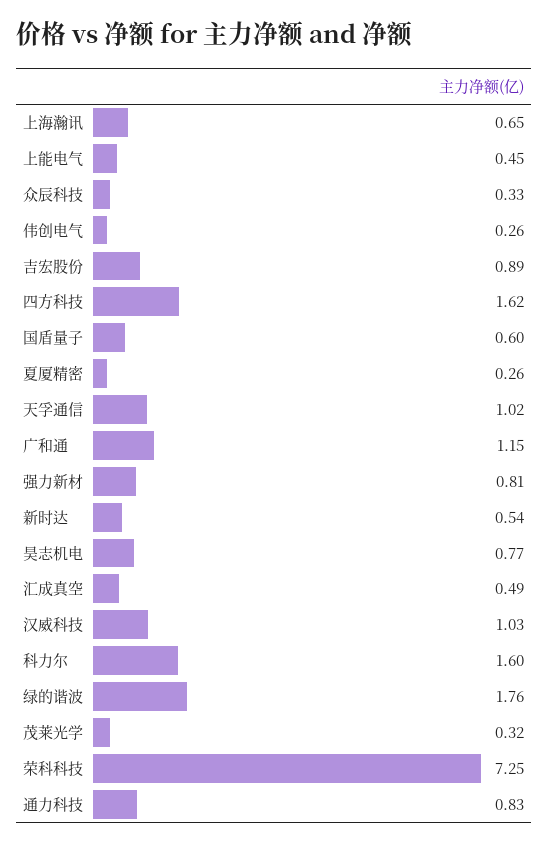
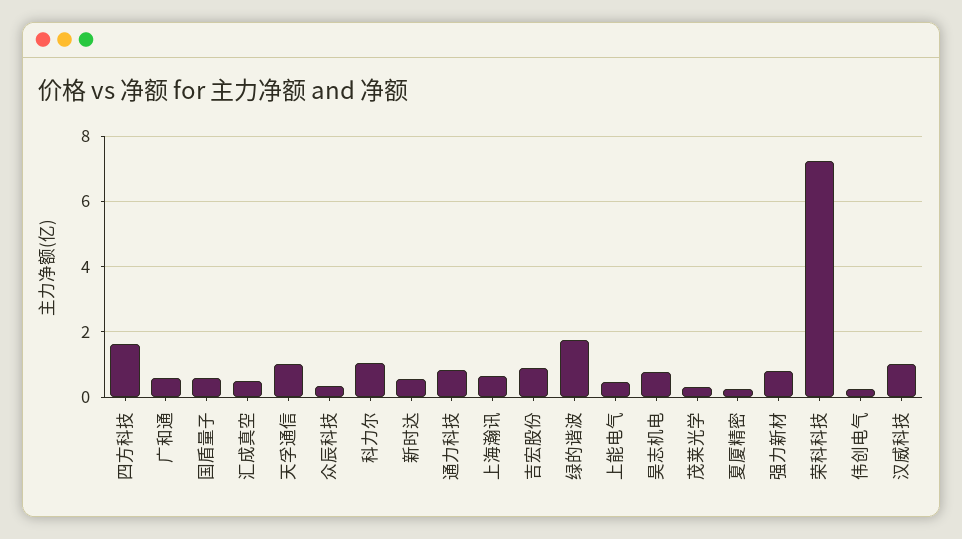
广和通: 1.15 -> 0.6
科力尔: 1.6 -> 1

